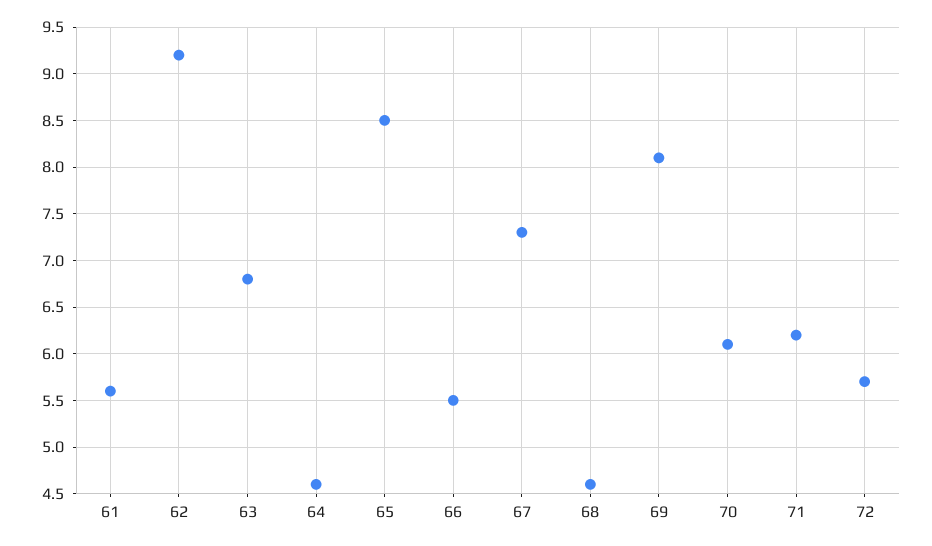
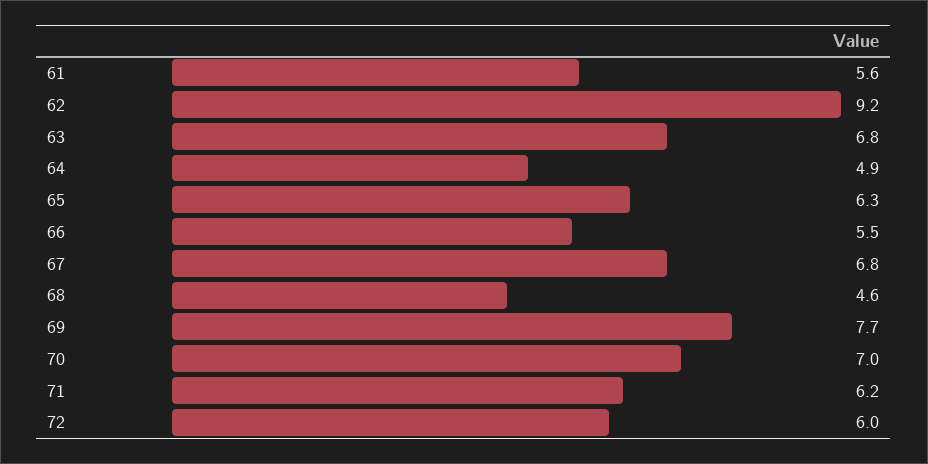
64: 4.6 -> 4.9
65: 8.5 -> 6.3
67: 7.3 -> 6.8
69: 8.1 -> 7.7
70: 6.1 -> 7
72: 5.7 -> 6

